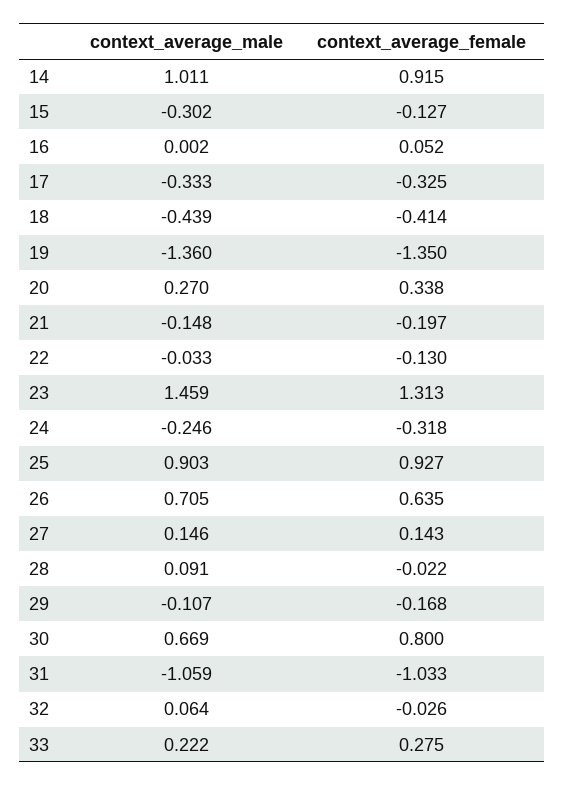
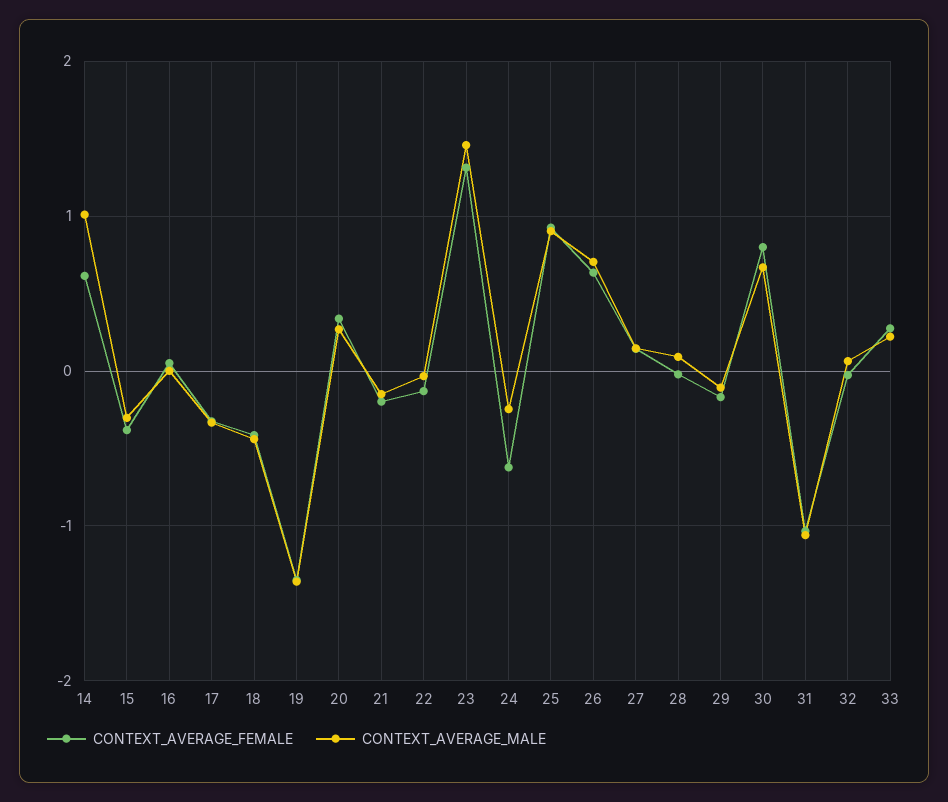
context_average_female, 14: 0.915 -> 0.6
context_average_female, 15: -0.127 -> -0.4
context_average_female, 24: -0.318 -> -0.6

